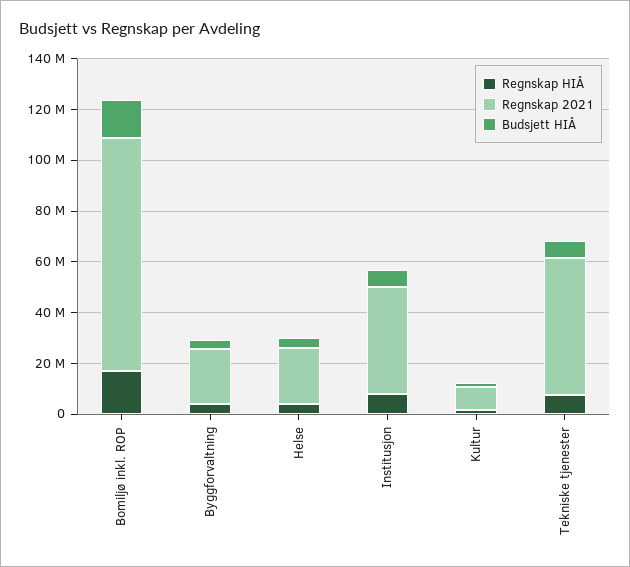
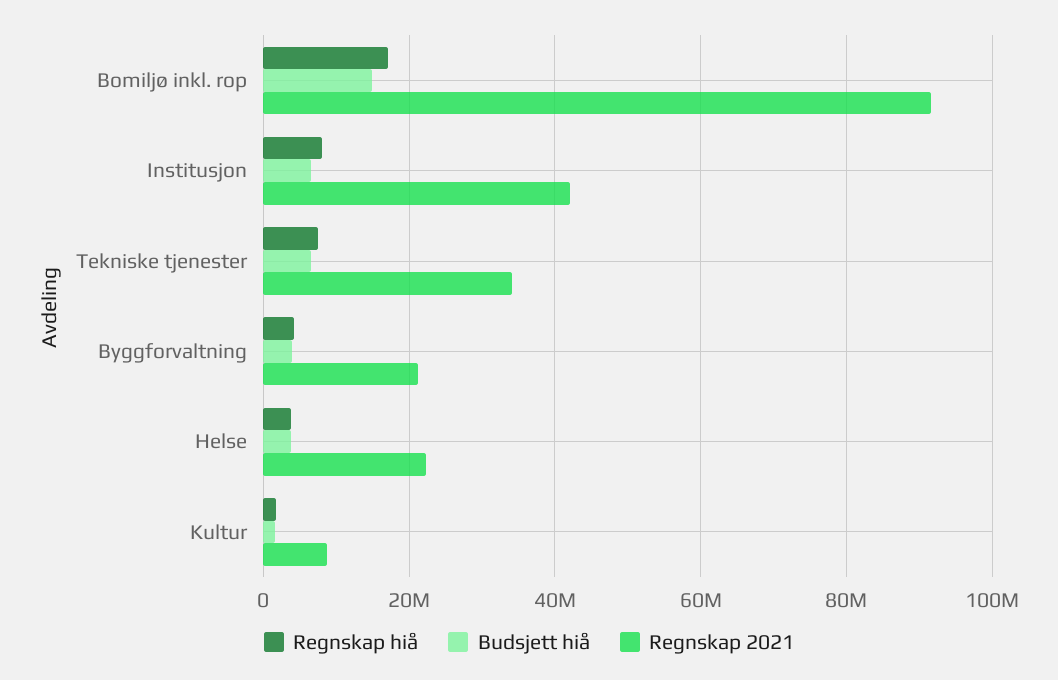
Regnskap 2021, Tekniske tjenester: 55000000 -> 34000000

